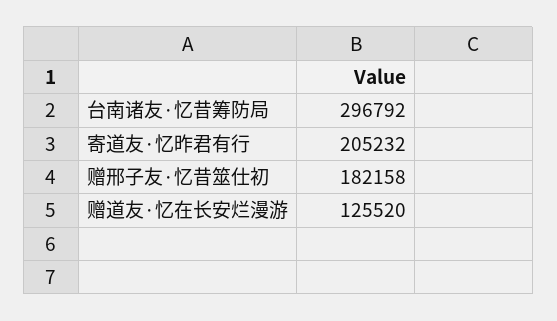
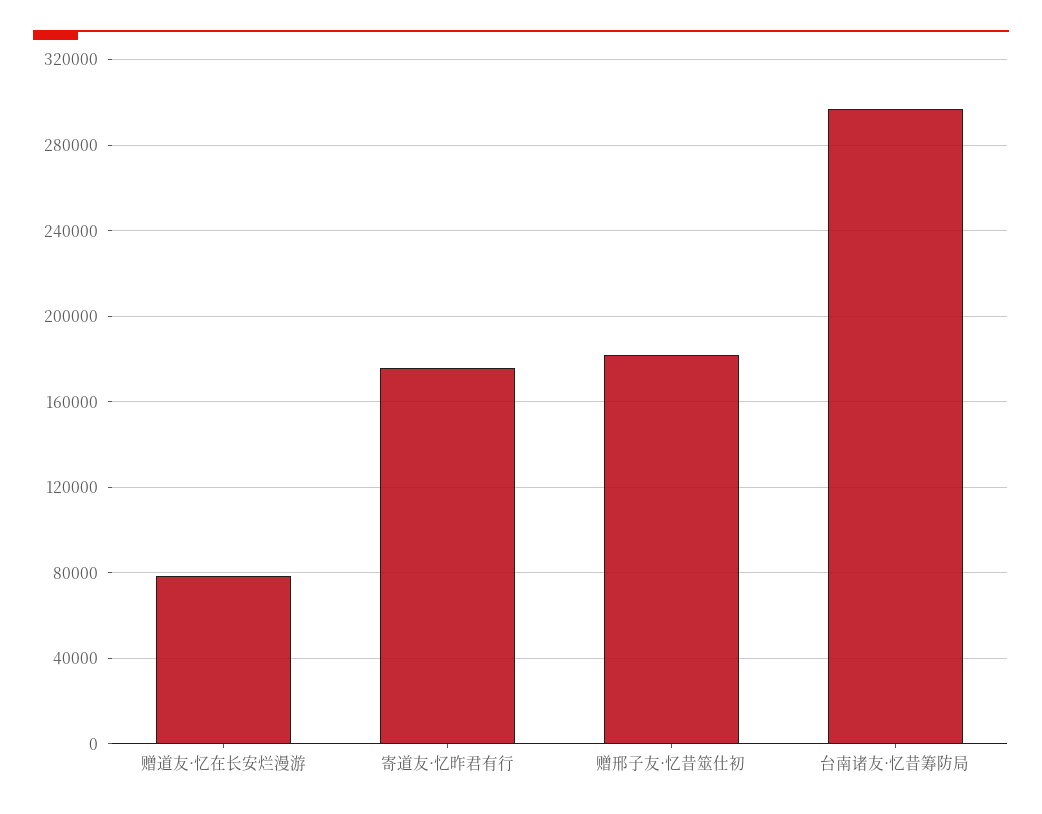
寄道友·忆昨君有行: 205232 -> 175000
赠道友·忆在长安烂漫游: 125520 -> 80000

